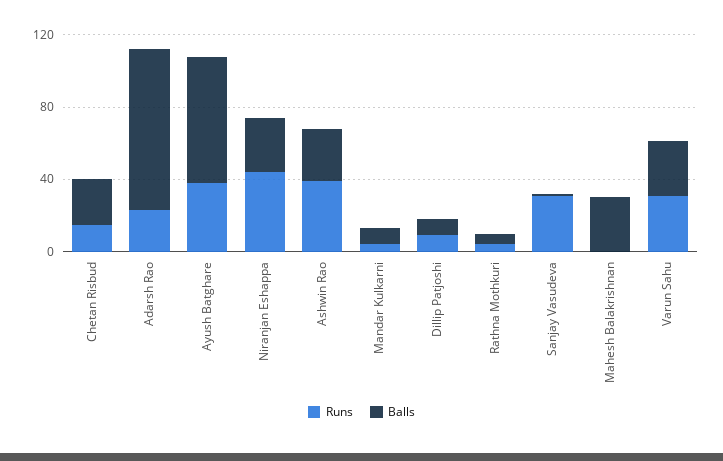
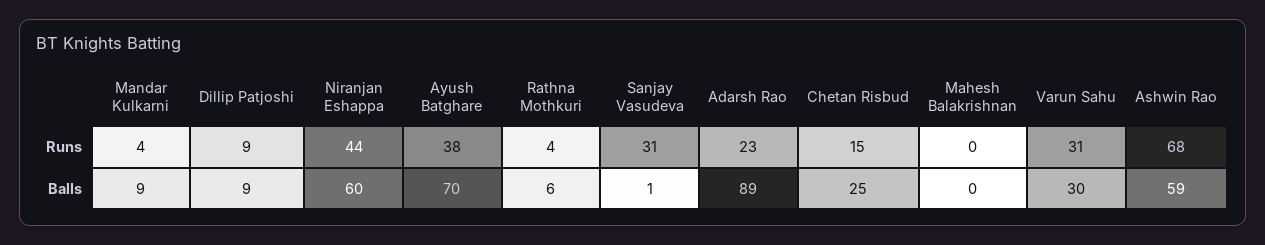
Balls, Niranjan Eshappa: 30 -> 60
Runs, Ashwin Rao: 40 -> 68
Balls, Ashwin Rao: 30 -> 59
Balls, Mahesh Balakrishnan: 30 -> 0

